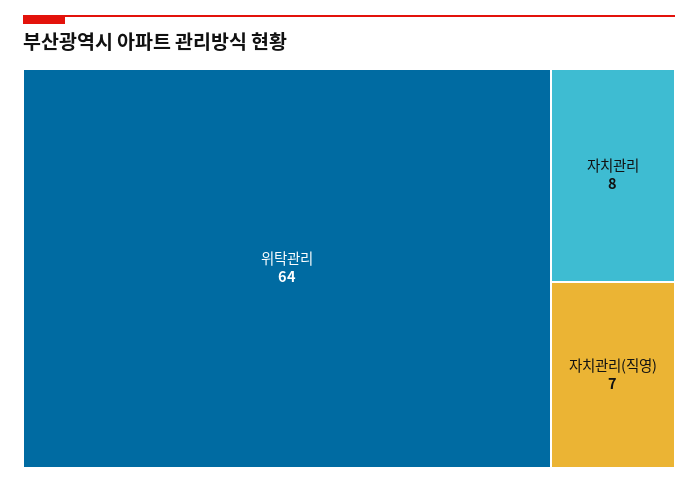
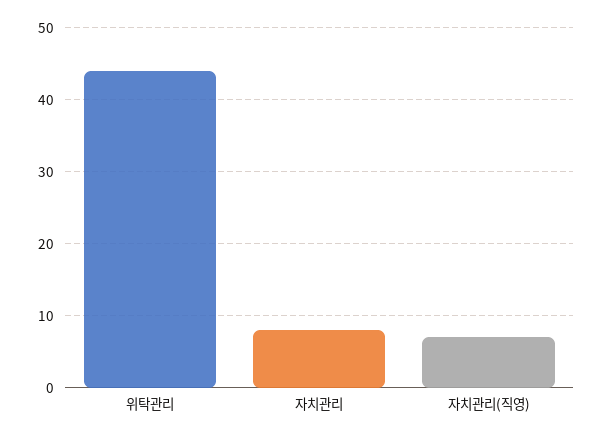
위탁관리: 64 -> 44

